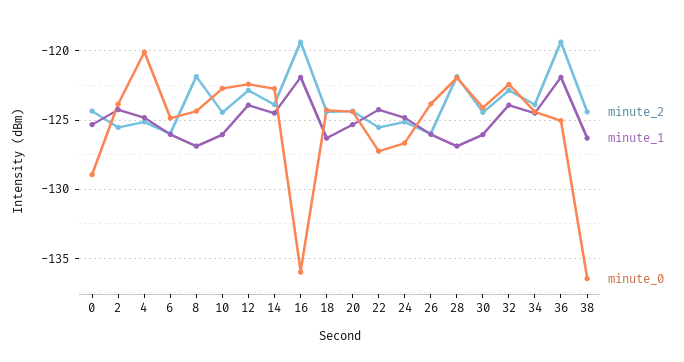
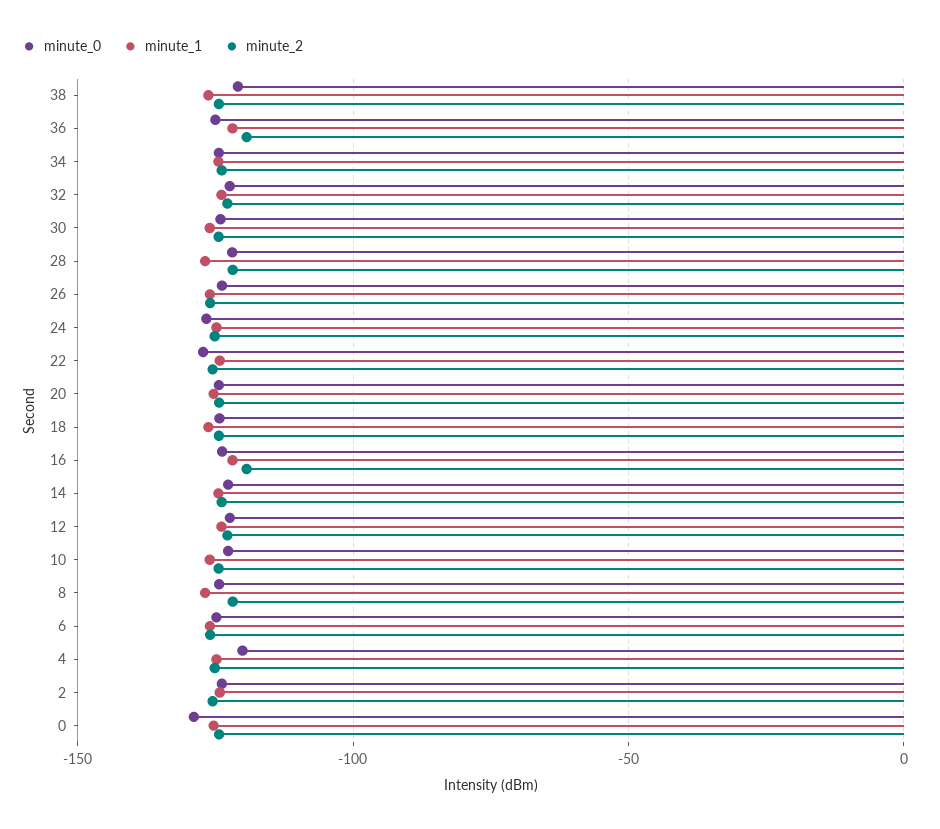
minute_0, 16: -136 -> -125
minute_0, 38: -136.5 -> -120

